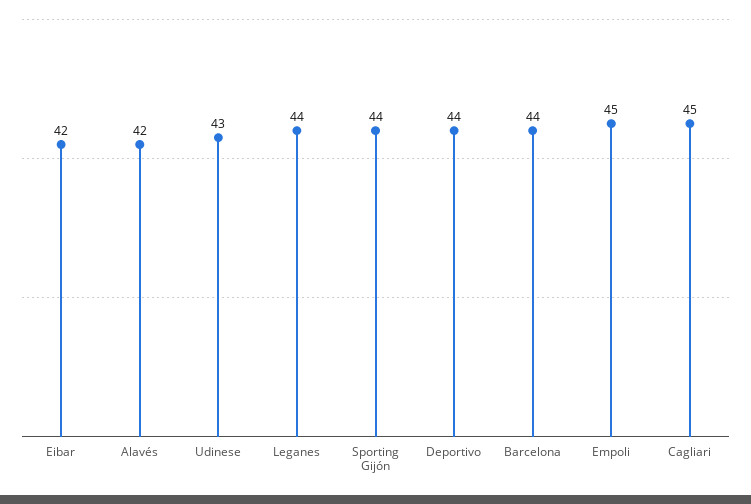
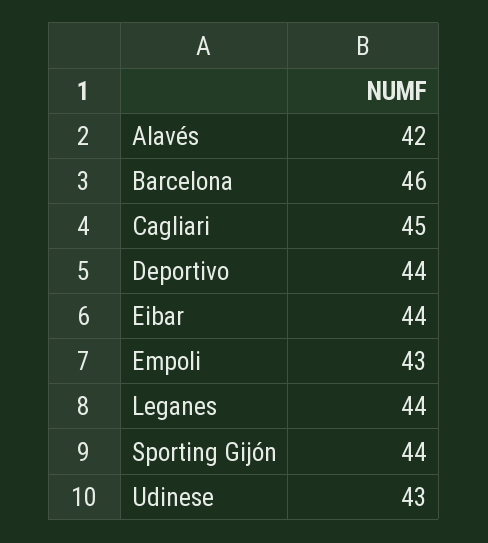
Eibar: 42 -> 44
Barcelona: 44 -> 46
Empoli: 45 -> 43

